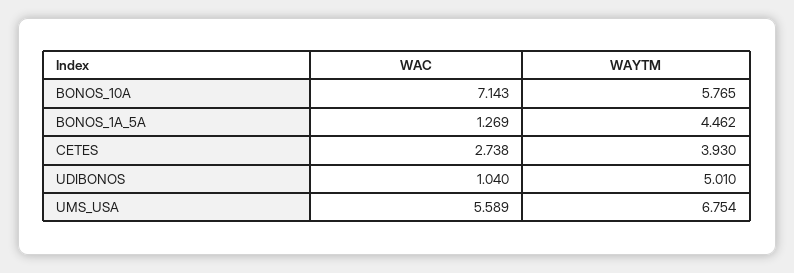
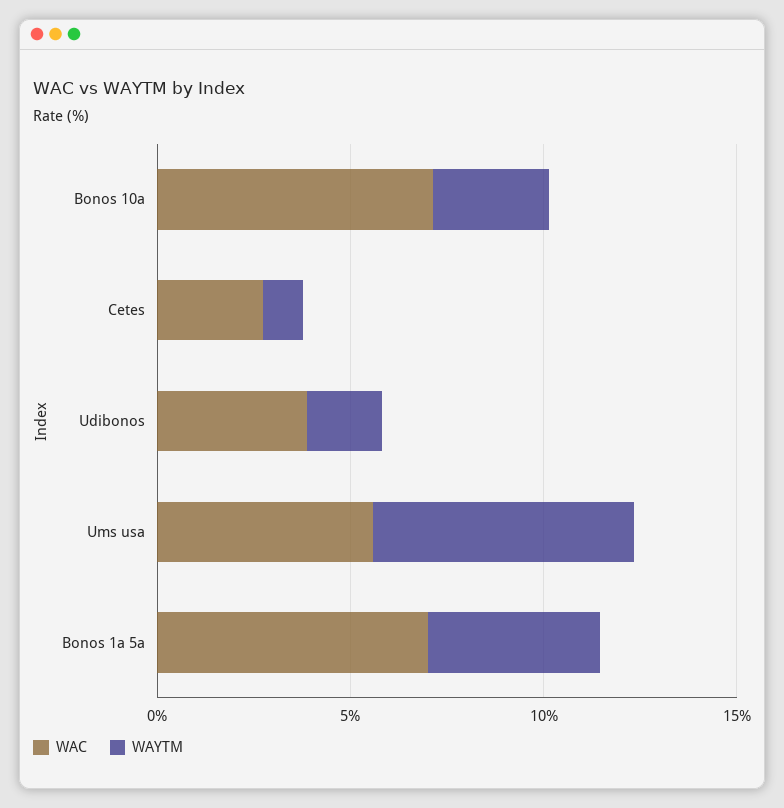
WAYTM, BONOS_10A: 5.765 -> 3
WAC, BONOS_1A_5A: 1.269 -> 7
WAYTM, CETES: 3.93 -> 1
WAC, UDIBONOS: 1.04 -> 4
WAYTM, UDIBONOS: 5.01 -> 2

